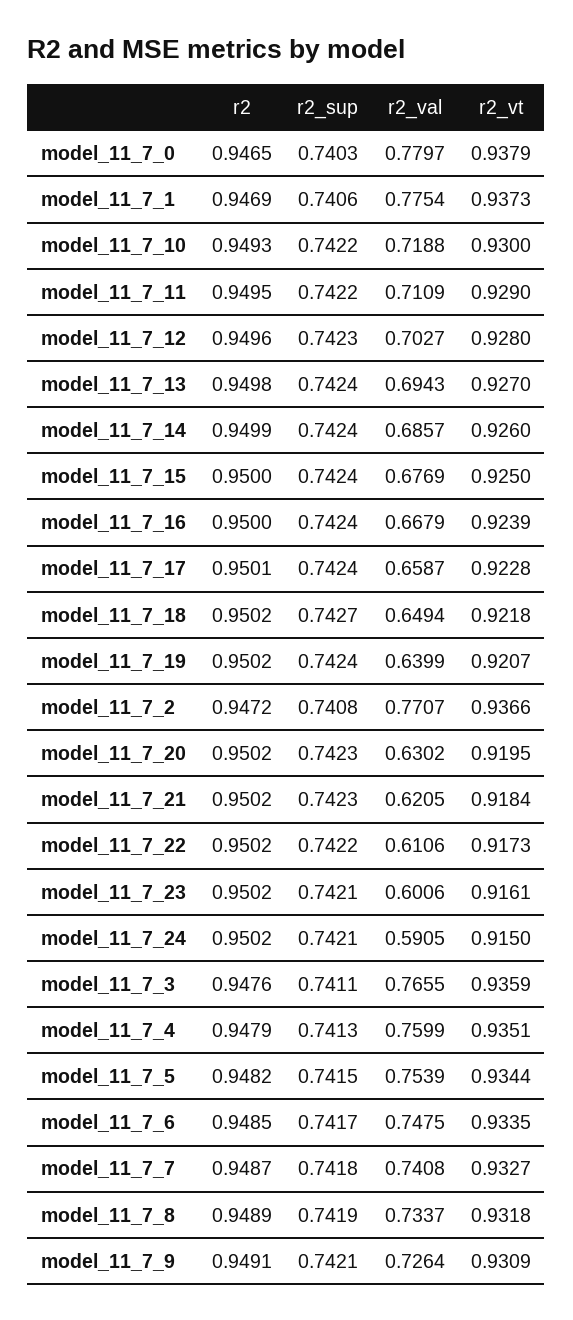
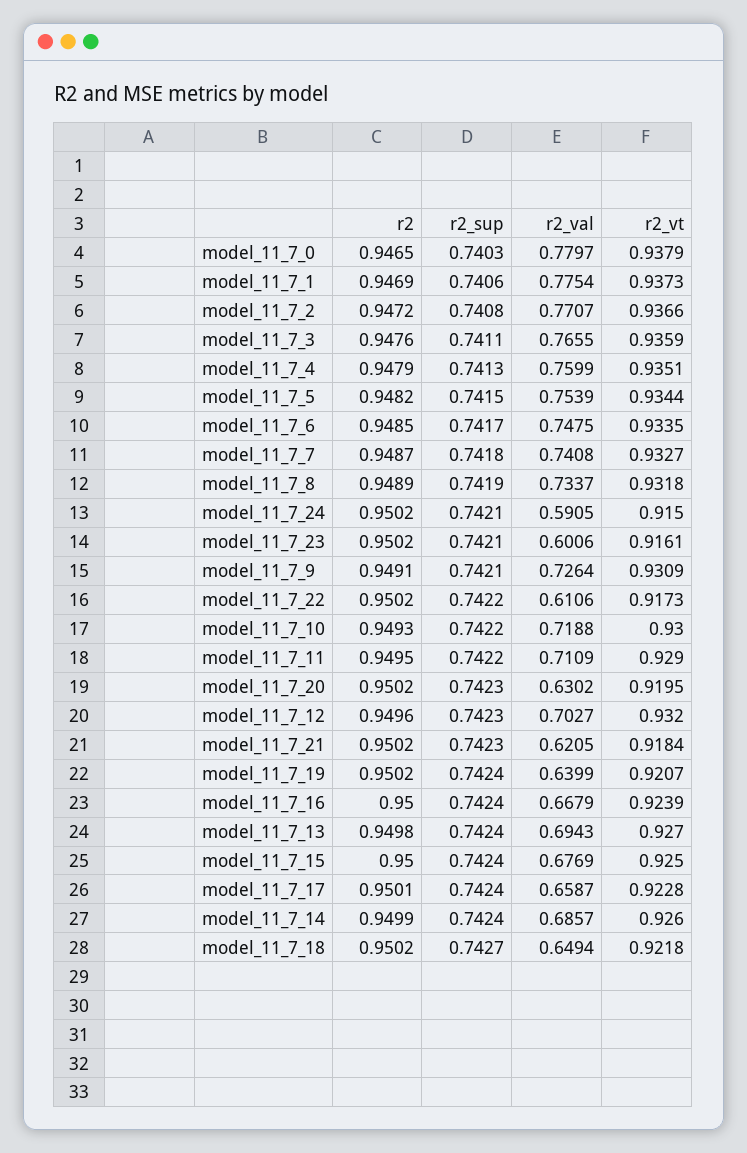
r2_vt, model_11_7_12: 0.928 -> 0.932

